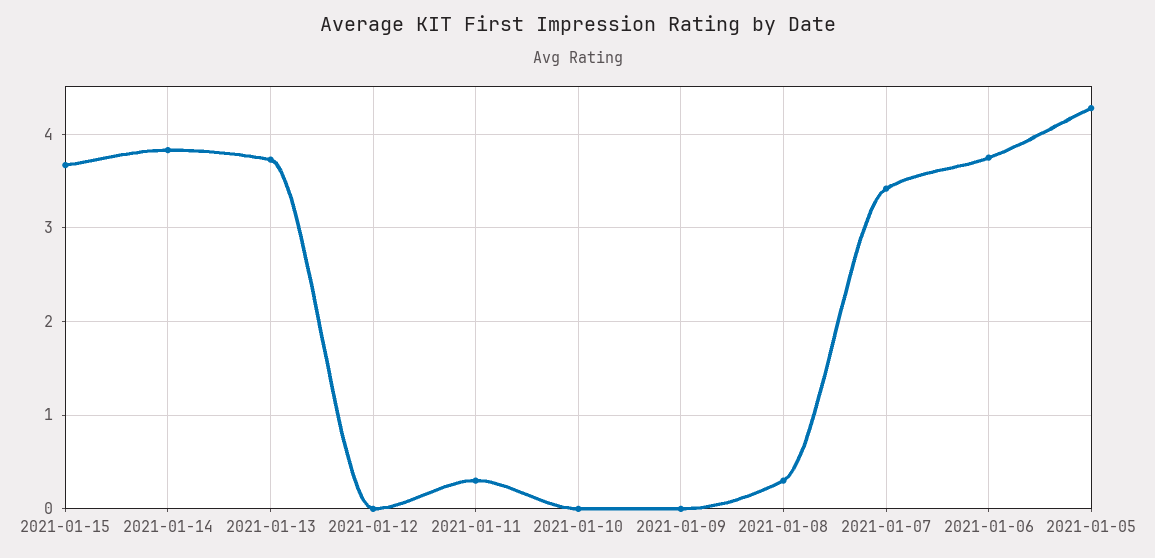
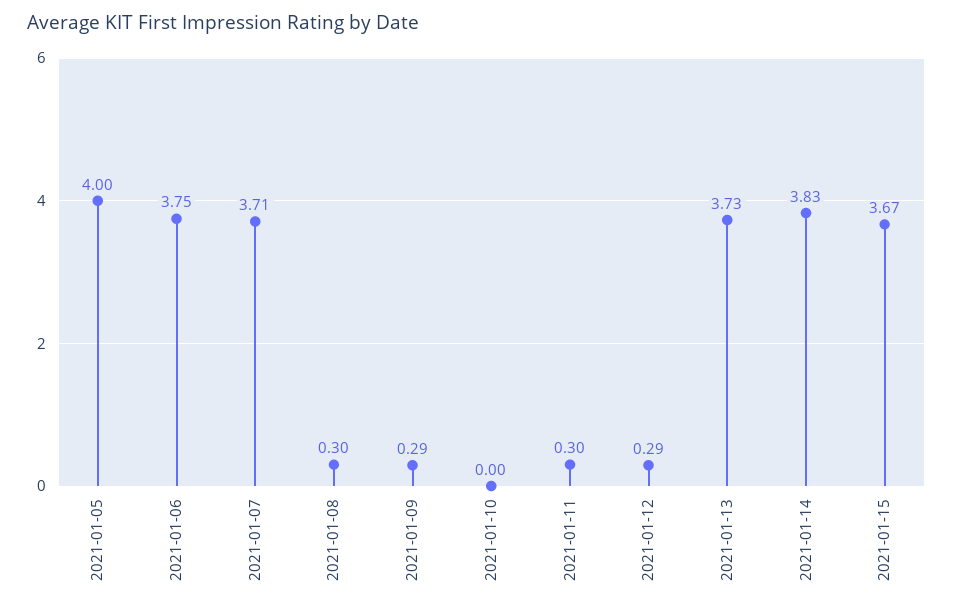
2021-01-12: 0 -> 0.29
2021-01-09: 0 -> 0.29
2021-01-07: 3.4 -> 3.71
2021-01-05: 4.3 -> 4

